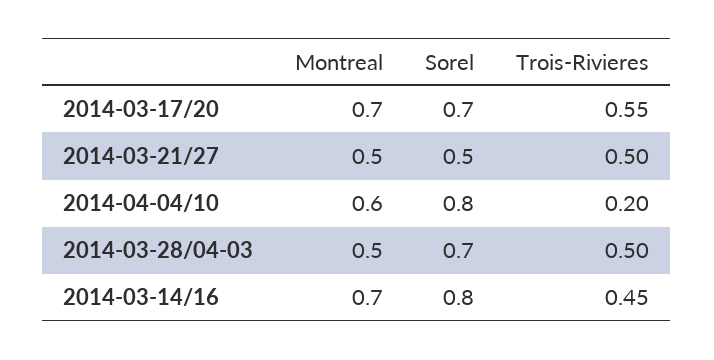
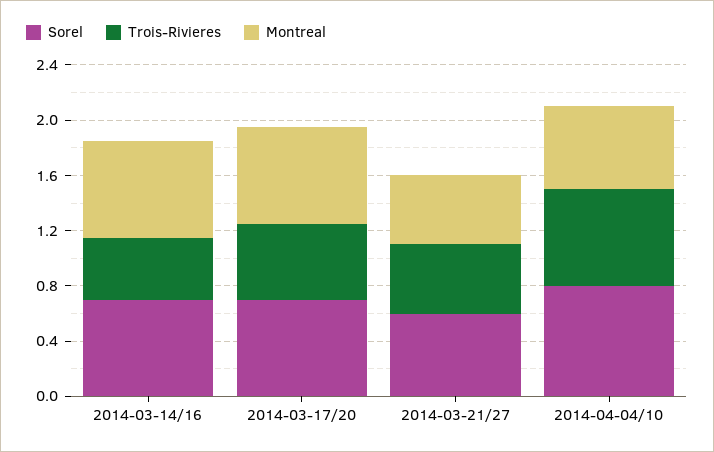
Sorel, 2014-03-21/27: 0.5 -> 0.6
Trois-Rivieres, 2014-04-04/10: 0.2 -> 0.7
Montreal, 2014-03-28/04-03: 0.5 -> none
Sorel, 2014-03-28/04-03: 0.7 -> none
Trois-Rivieres, 2014-03-28/04-03: 0.5 -> none
Sorel, 2014-03-14/16: 0.8 -> 0.7

